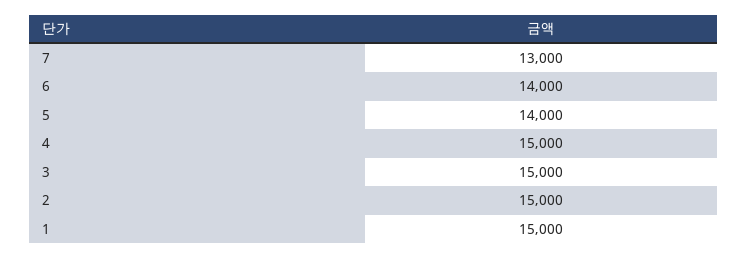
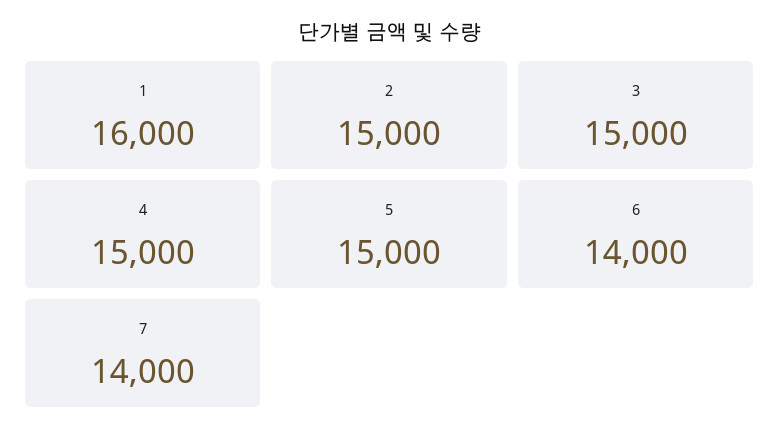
7: 13000 -> 14000
5: 14000 -> 15000
1: 15000 -> 16000

